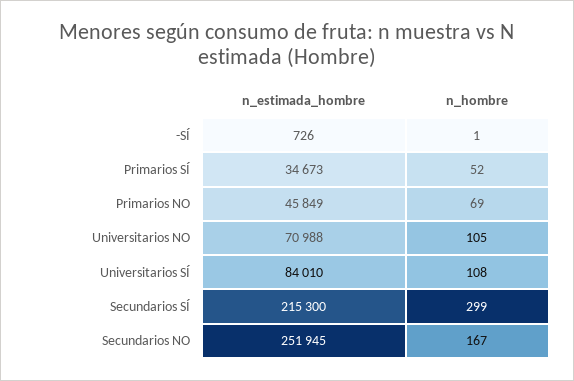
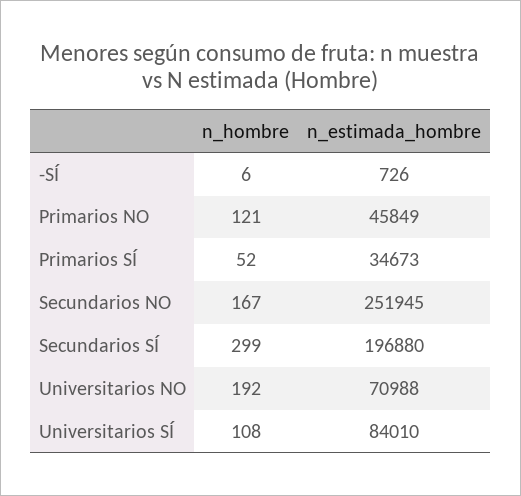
n_hombre, -SÍ: 1 -> 6
n_hombre, Primarios NO: 69 -> 121
n_hombre, Universitarios NO: 105 -> 192
n_estimada_hombre, Secundarios SÍ: 215300 -> 196880

